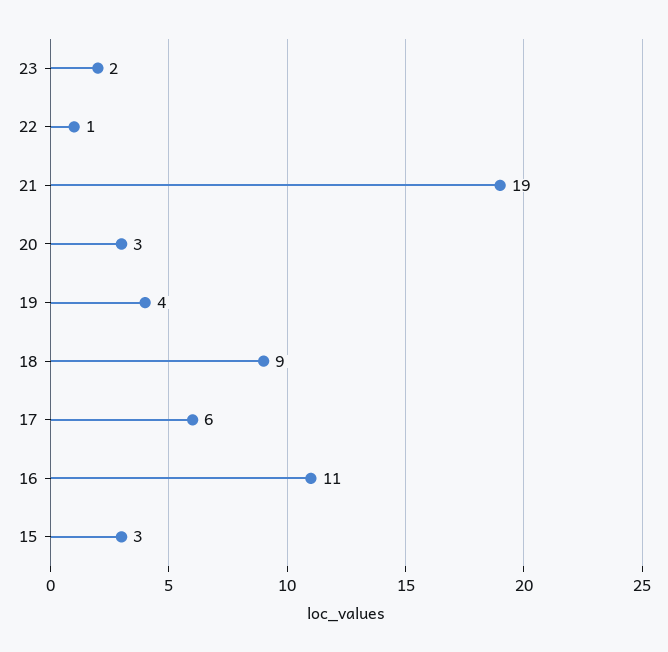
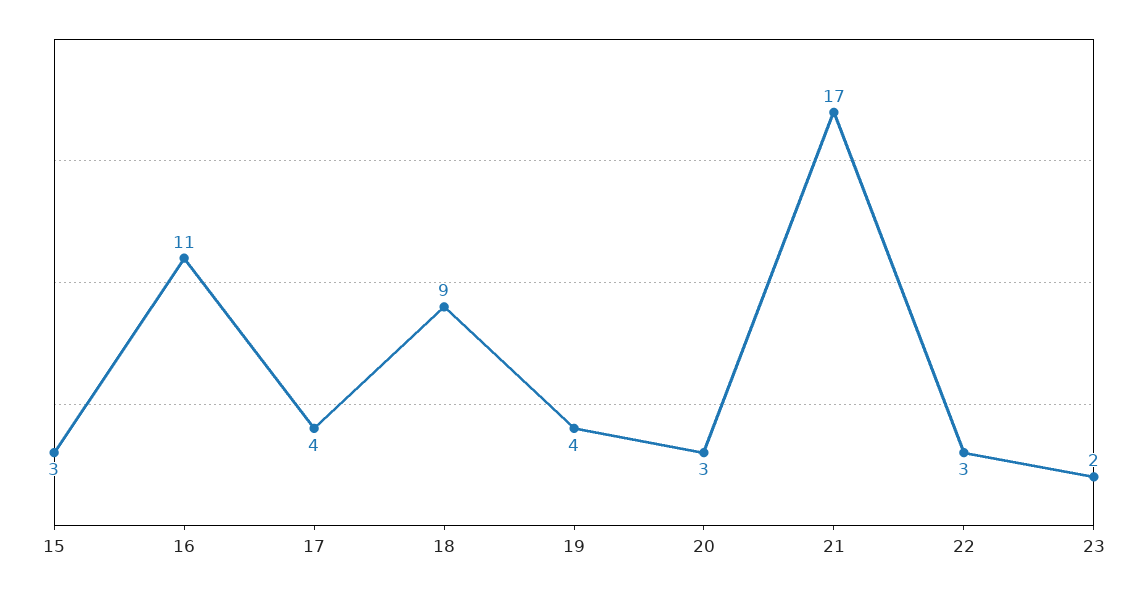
22: 1 -> 3
21: 19 -> 17
17: 6 -> 4

